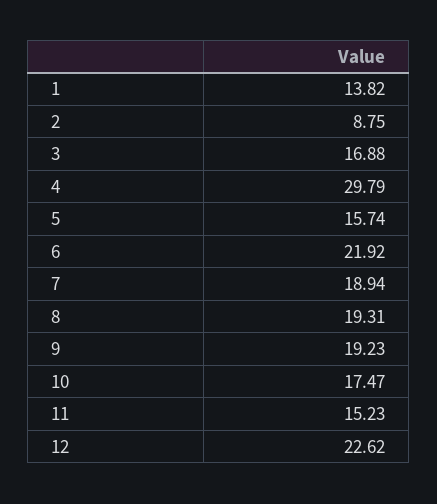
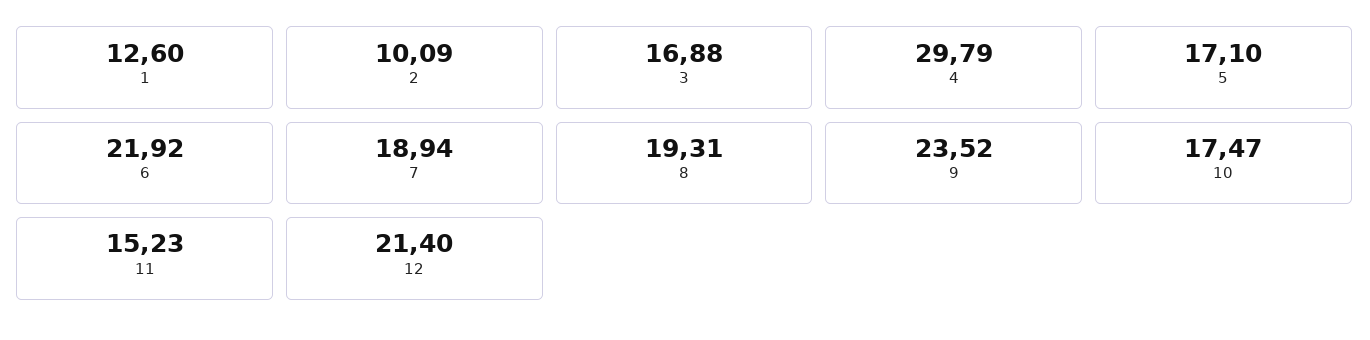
1: 13.82 -> 12.6
2: 8.75 -> 10.09
5: 15.74 -> 17.1
9: 19.23 -> 23.52
12: 22.62 -> 21.4

